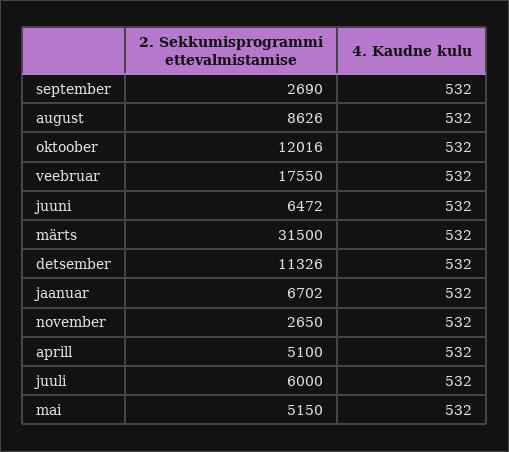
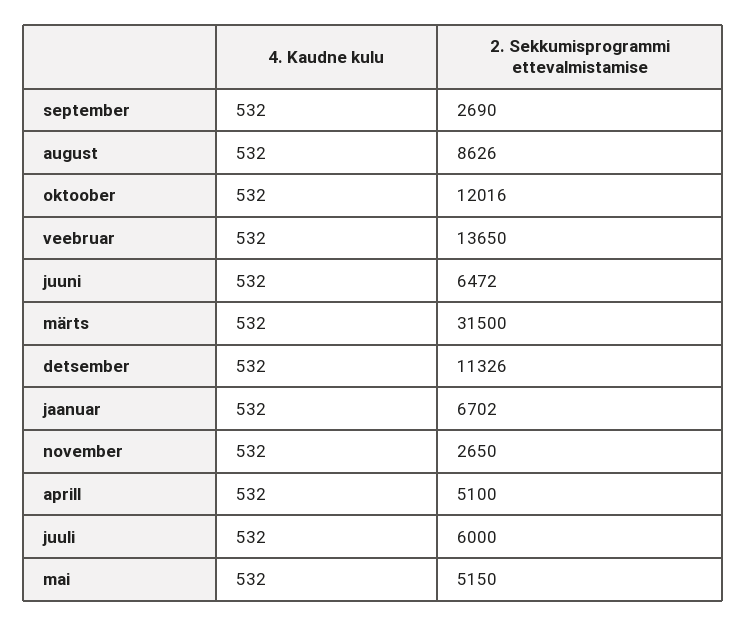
2. Sekkumisprogrammi ettevalmistamise, veebruar: 17550 -> 13650

